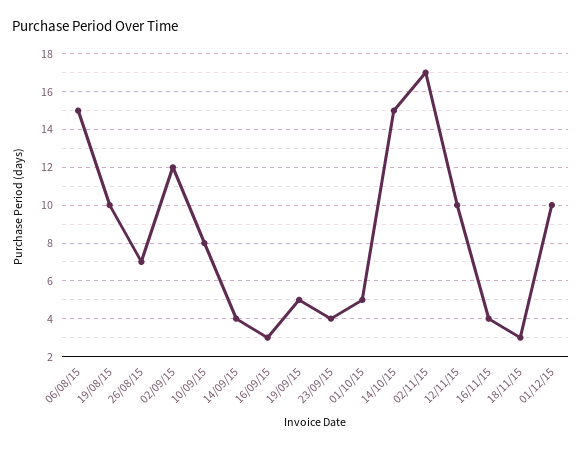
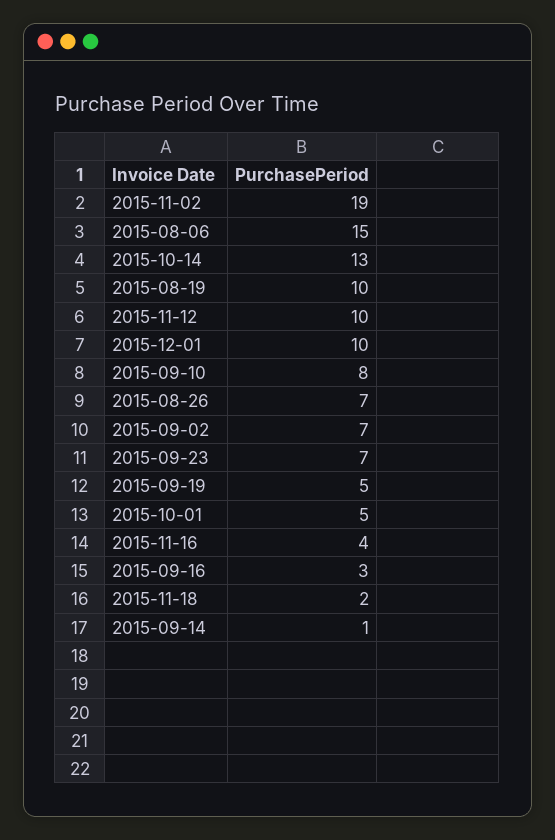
02/09/15: 12 -> 7
14/09/15: 4 -> 1
23/09/15: 4 -> 7
14/10/15: 15 -> 13
02/11/15: 17 -> 19
18/11/15: 3 -> 2

